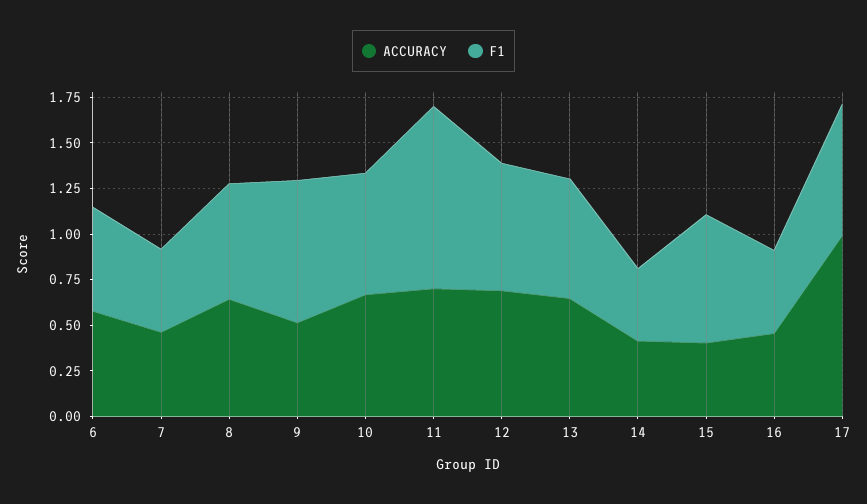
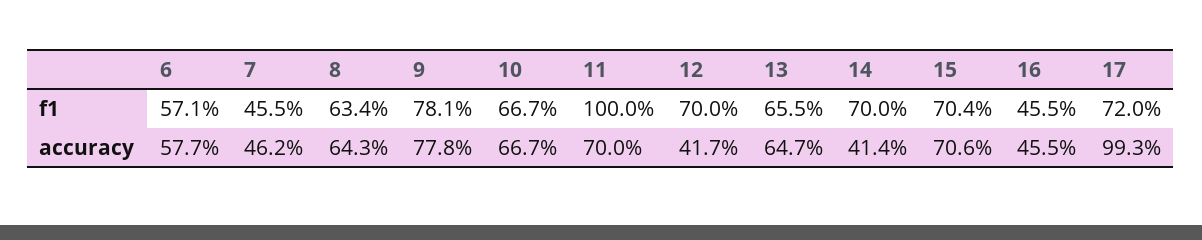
ACCURACY, 9: 0.5 -> 0.778
ACCURACY, 12: 0.7 -> 0.417
F1, 14: 0.4 -> 0.7
ACCURACY, 15: 0.4 -> 0.706

